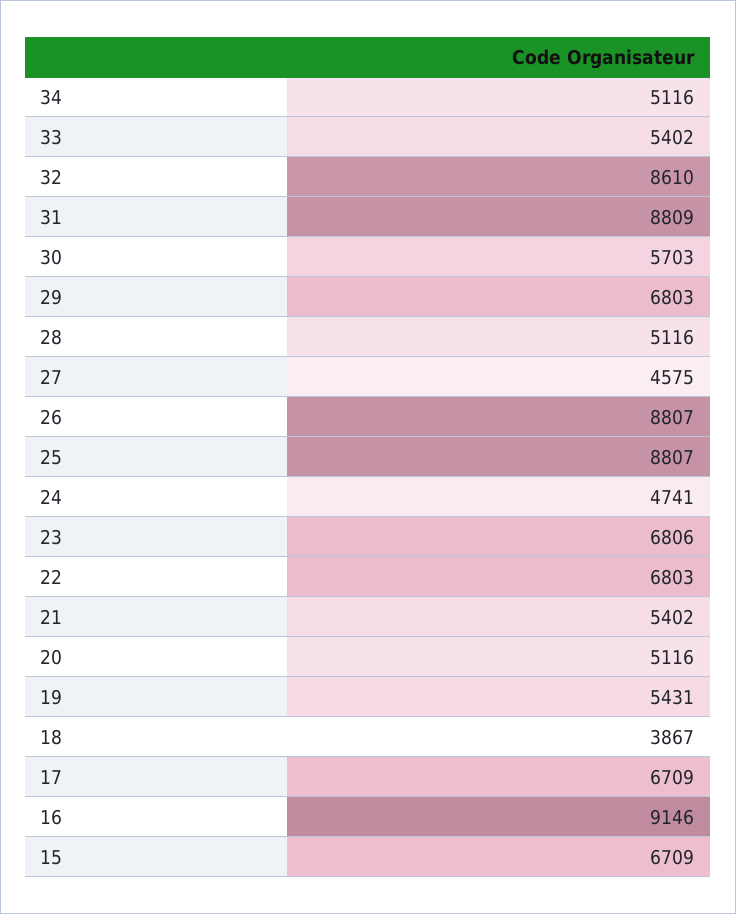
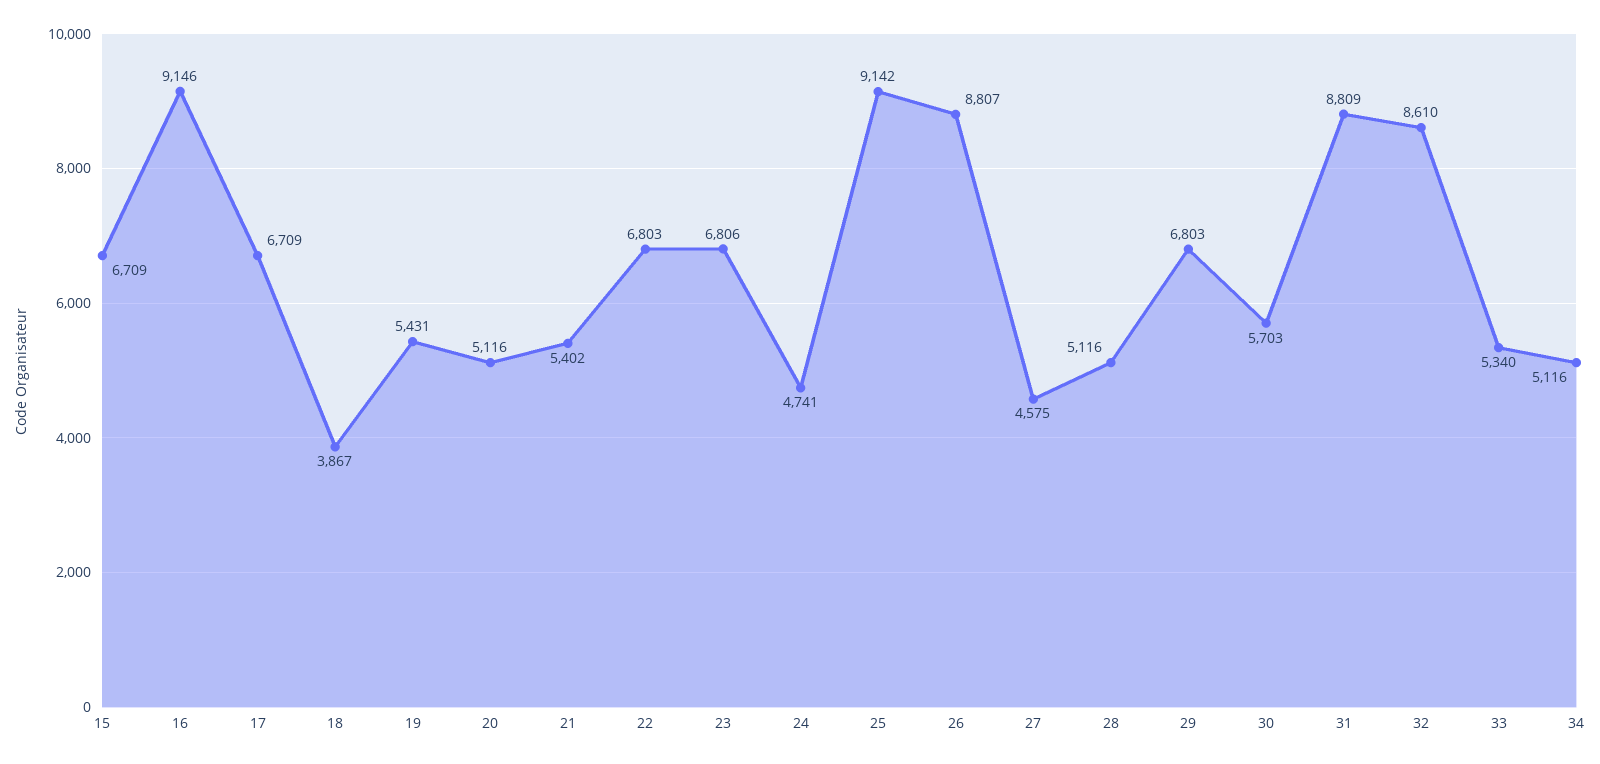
33: 5402 -> 5340
25: 8807 -> 9142

